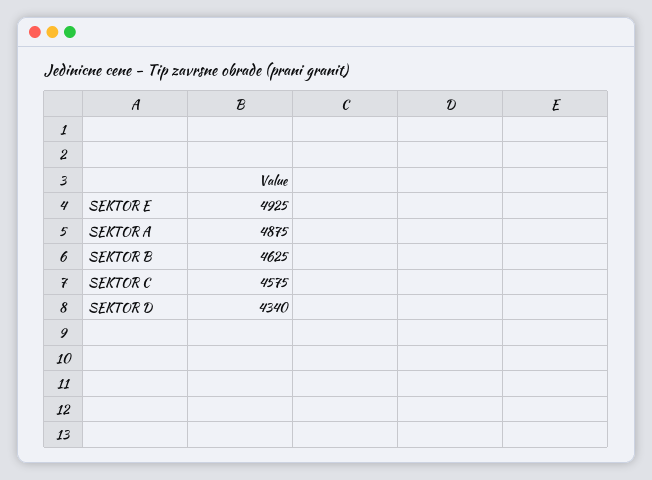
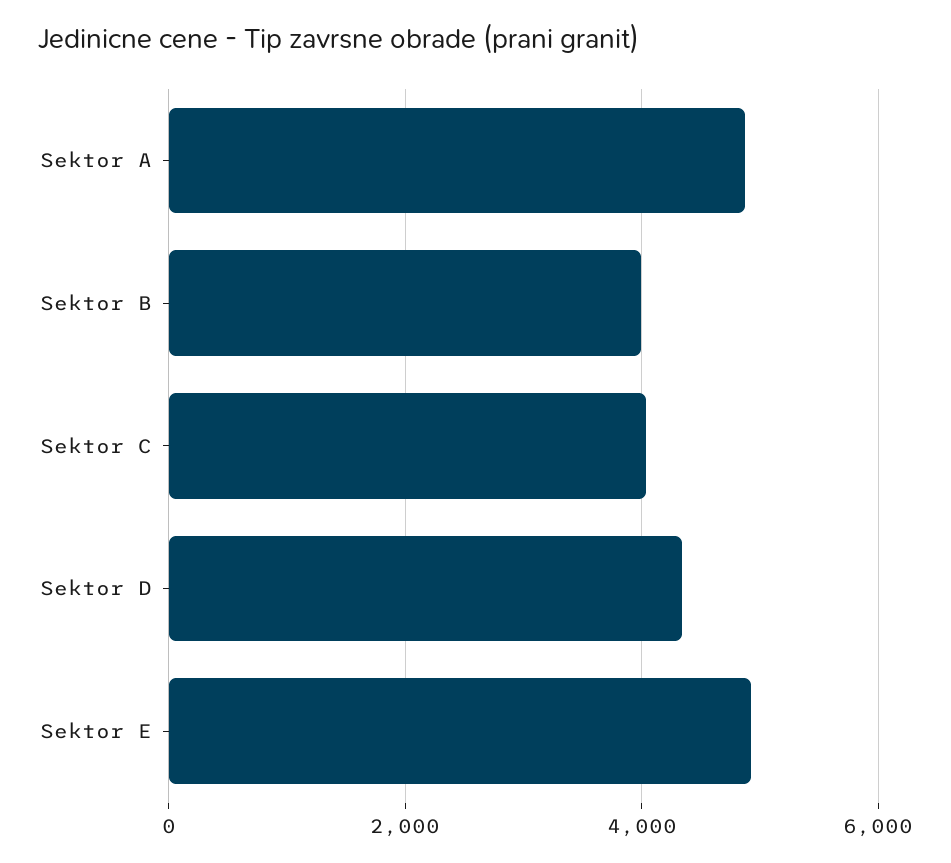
SEKTOR B: 4625 -> 4000
SEKTOR C: 4575 -> 4000

